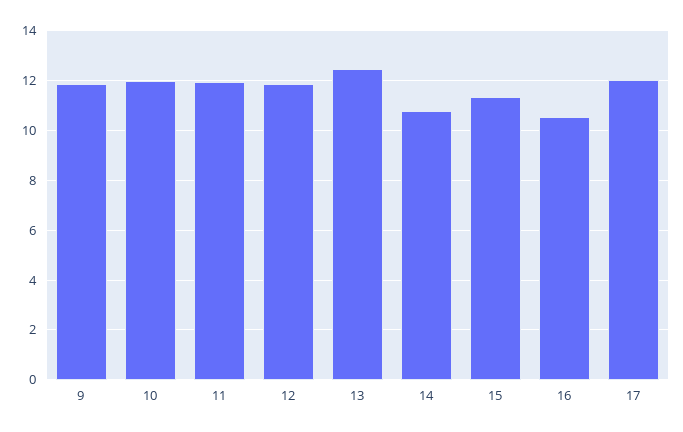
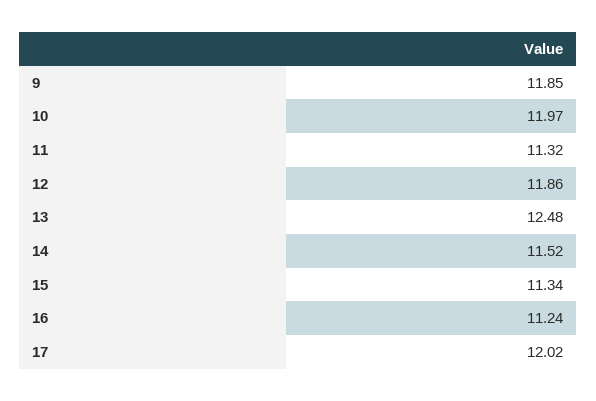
11: 12 -> 11.32
14: 10.75 -> 11.52
16: 10.5 -> 11.24

